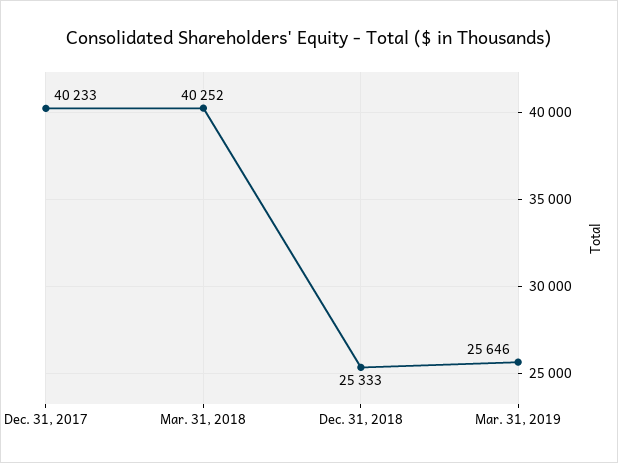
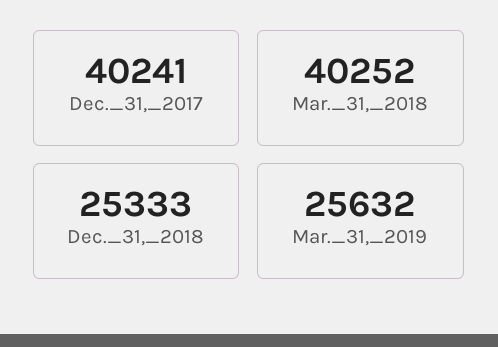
Dec. 31, 2017: 40233 -> 40241
Mar. 31, 2019: 25646 -> 25632

